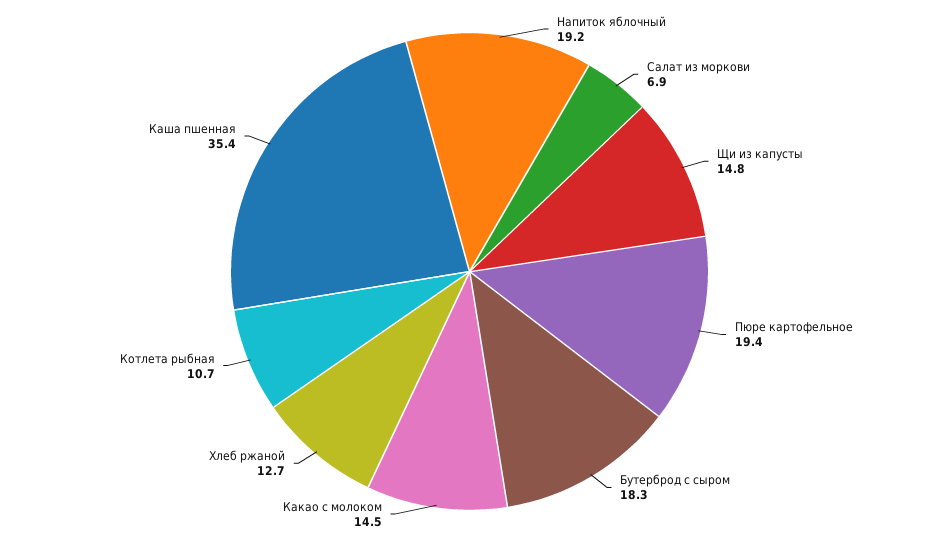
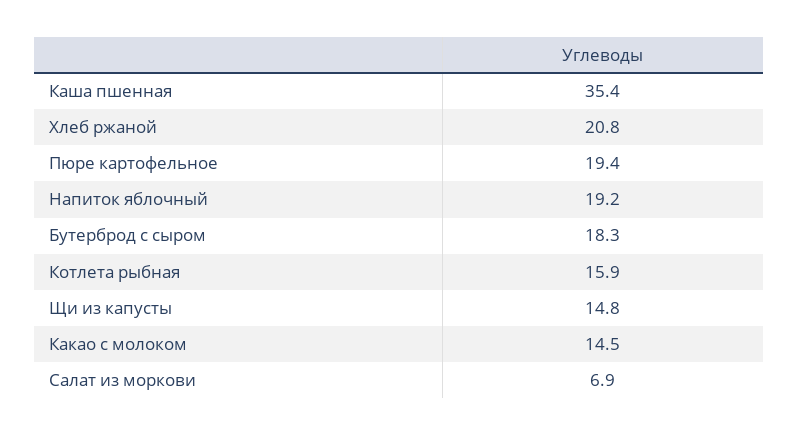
Хлеб ржаной: 12.7 -> 20.8
Котлета рыбная: 10.7 -> 15.9

